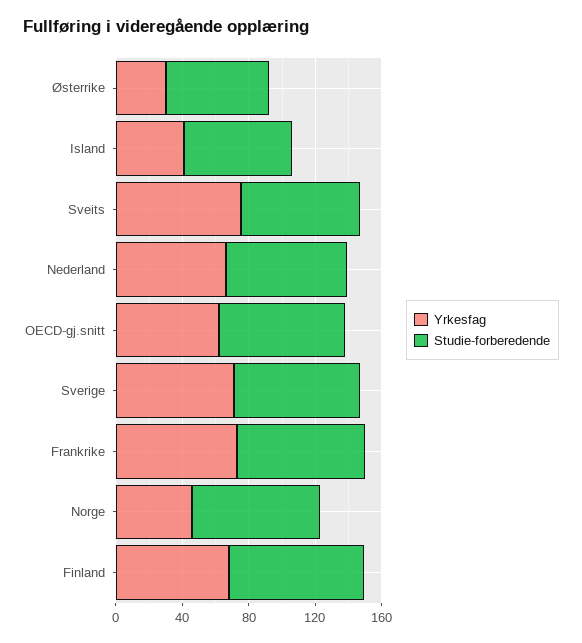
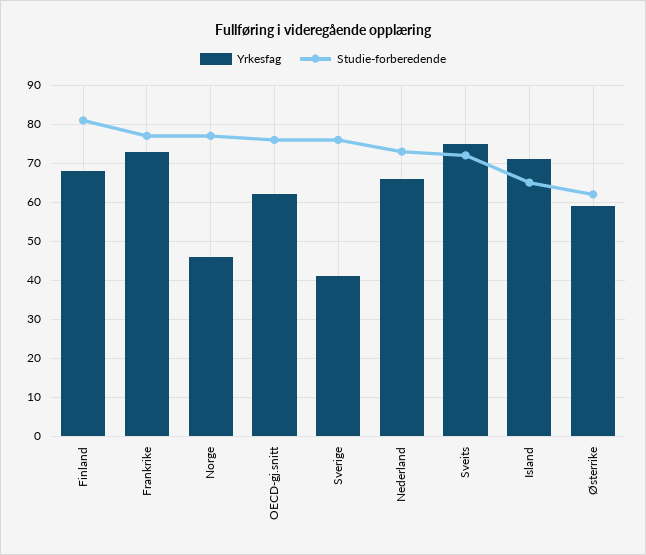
Yrkesfag, Østerrike: 30 -> 60
Yrkesfag, Island: 40 -> 70
Yrkesfag, Sverige: 70 -> 40

